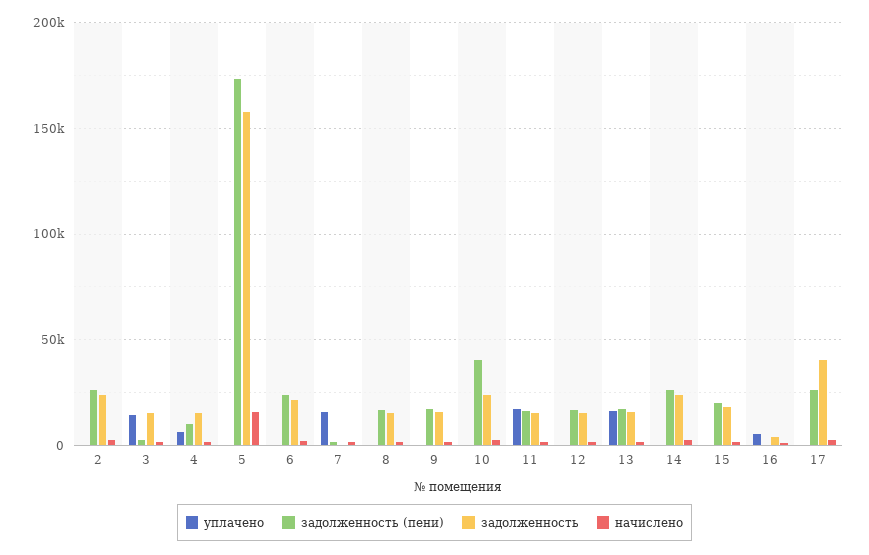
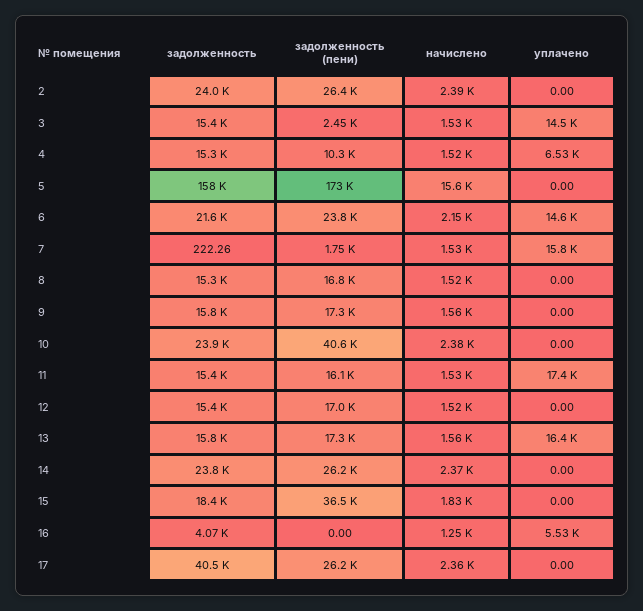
уплачено, 6: 0 -> 14600
задолженность (пени), 15: 20000 -> 36500

